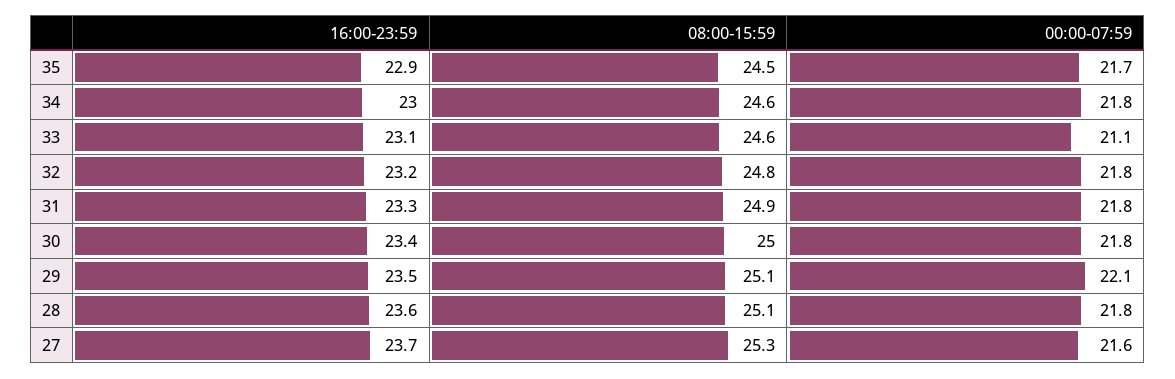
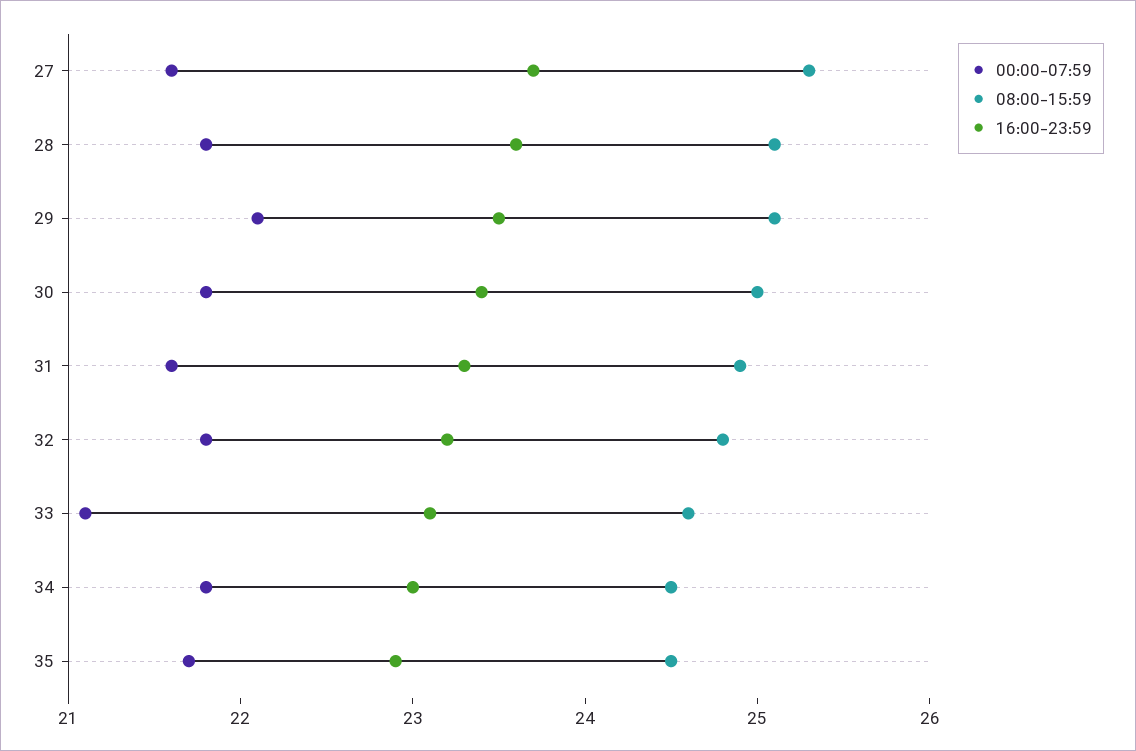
08:00-15:59, 34: 24.6 -> 24.5
00:00-07:59, 31: 21.8 -> 21.6

